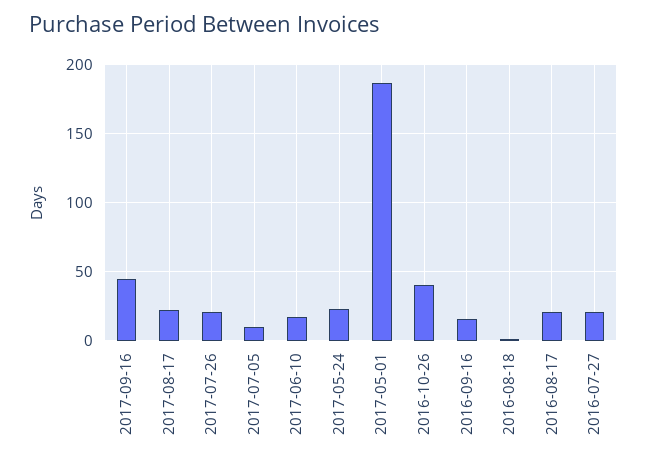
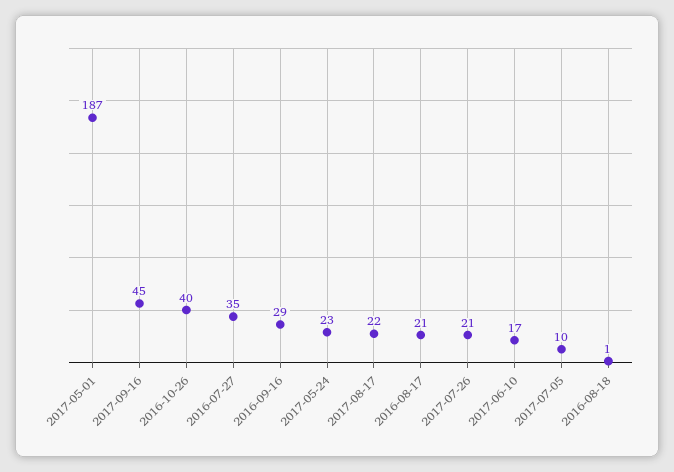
2016-09-16: 15 -> 29
2016-07-27: 20 -> 35

